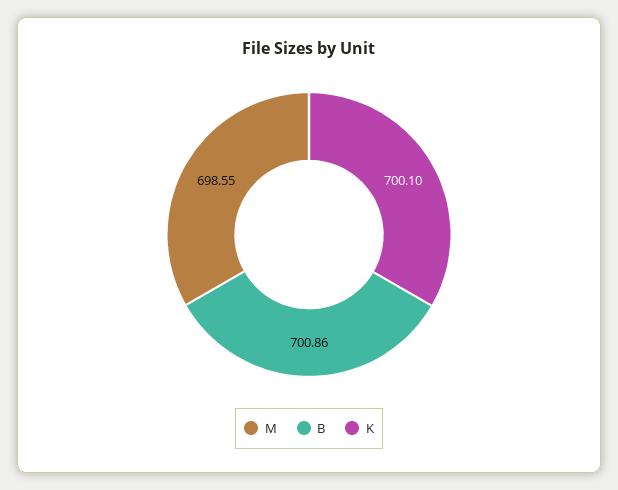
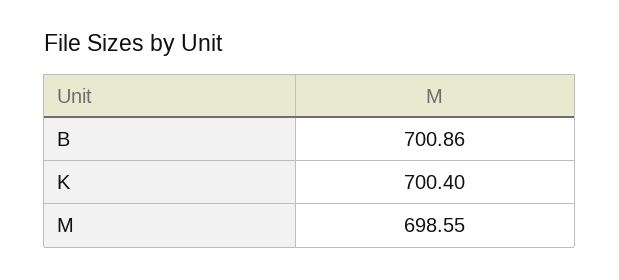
K: 700.1 -> 700.4

